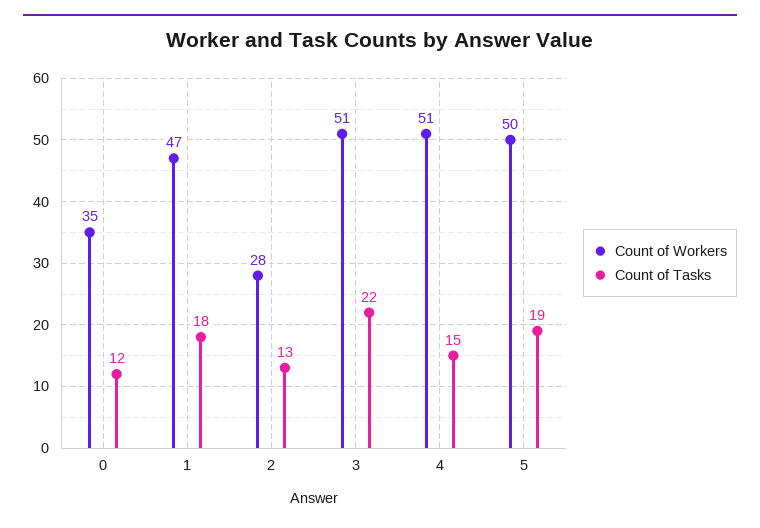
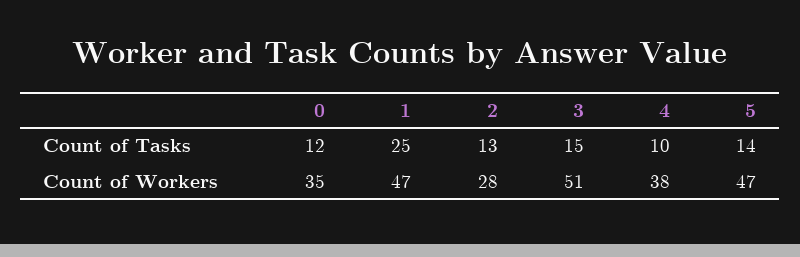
Count of Tasks, 1: 18 -> 25
Count of Tasks, 3: 22 -> 15
Count of Workers, 4: 51 -> 38
Count of Tasks, 4: 15 -> 10
Count of Workers, 5: 50 -> 47
Count of Tasks, 5: 19 -> 14

